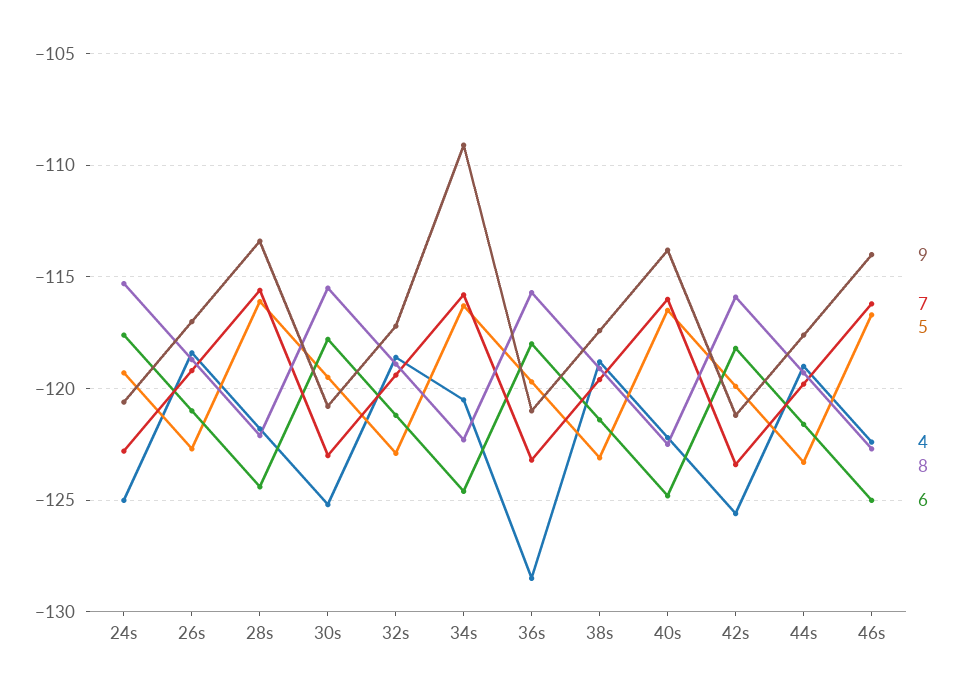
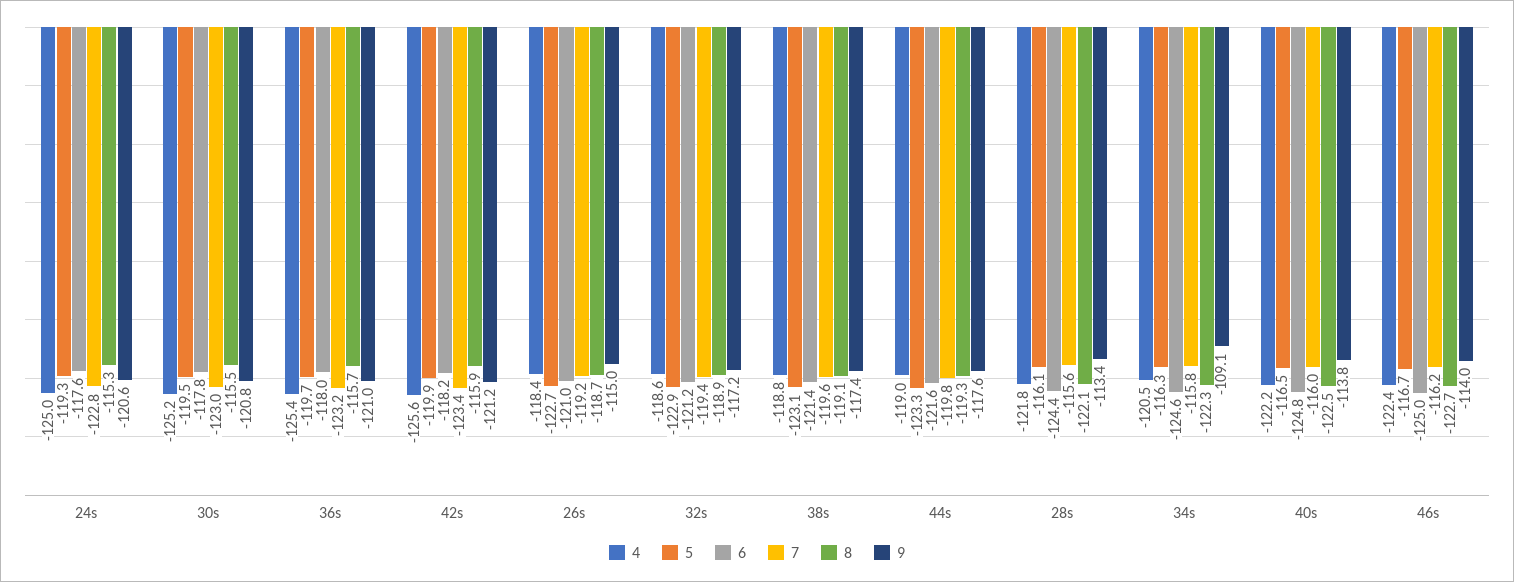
9, 26s: -117 -> -115
4, 36s: -128.5 -> -125.4

